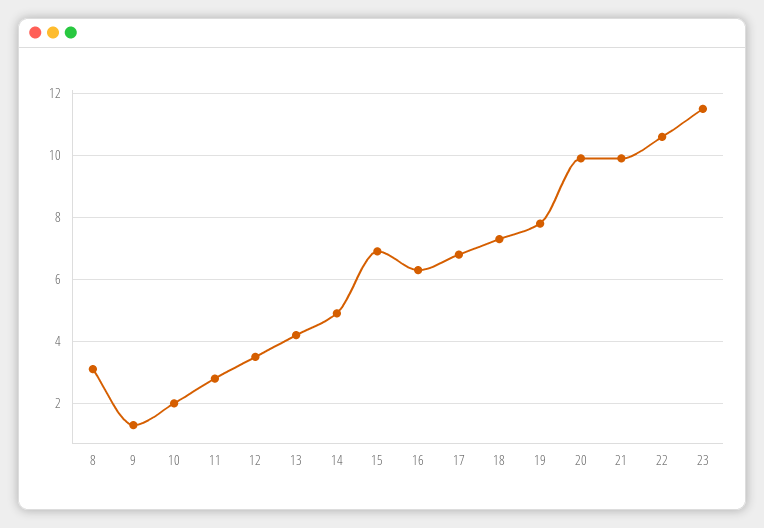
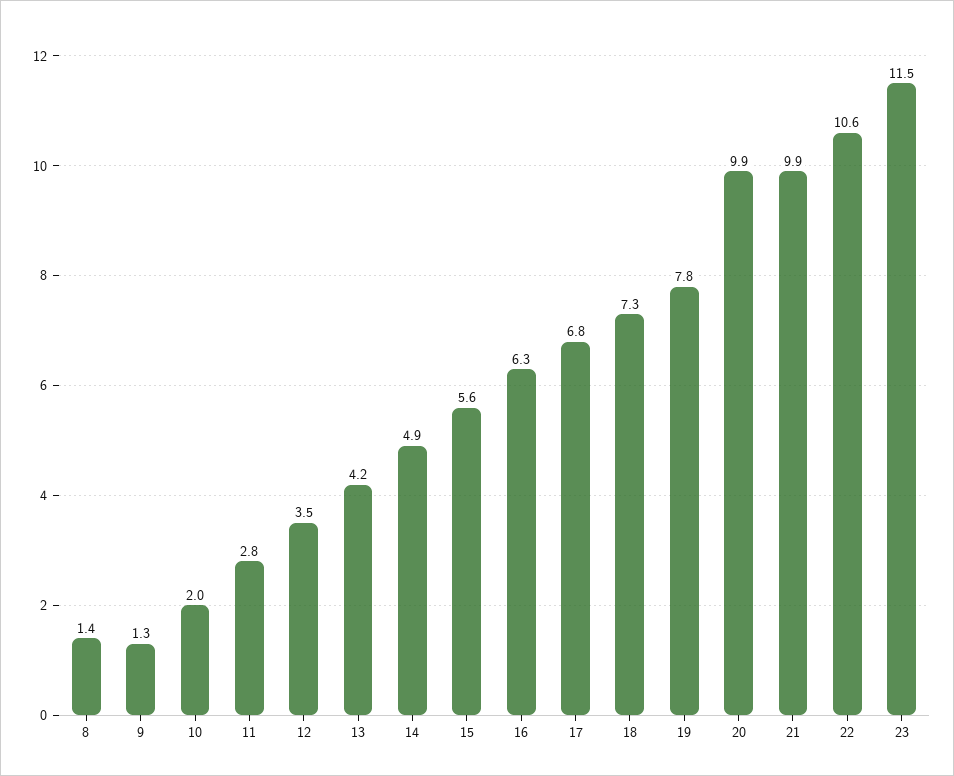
8: 3 -> 1.4
15: 7 -> 5.6

